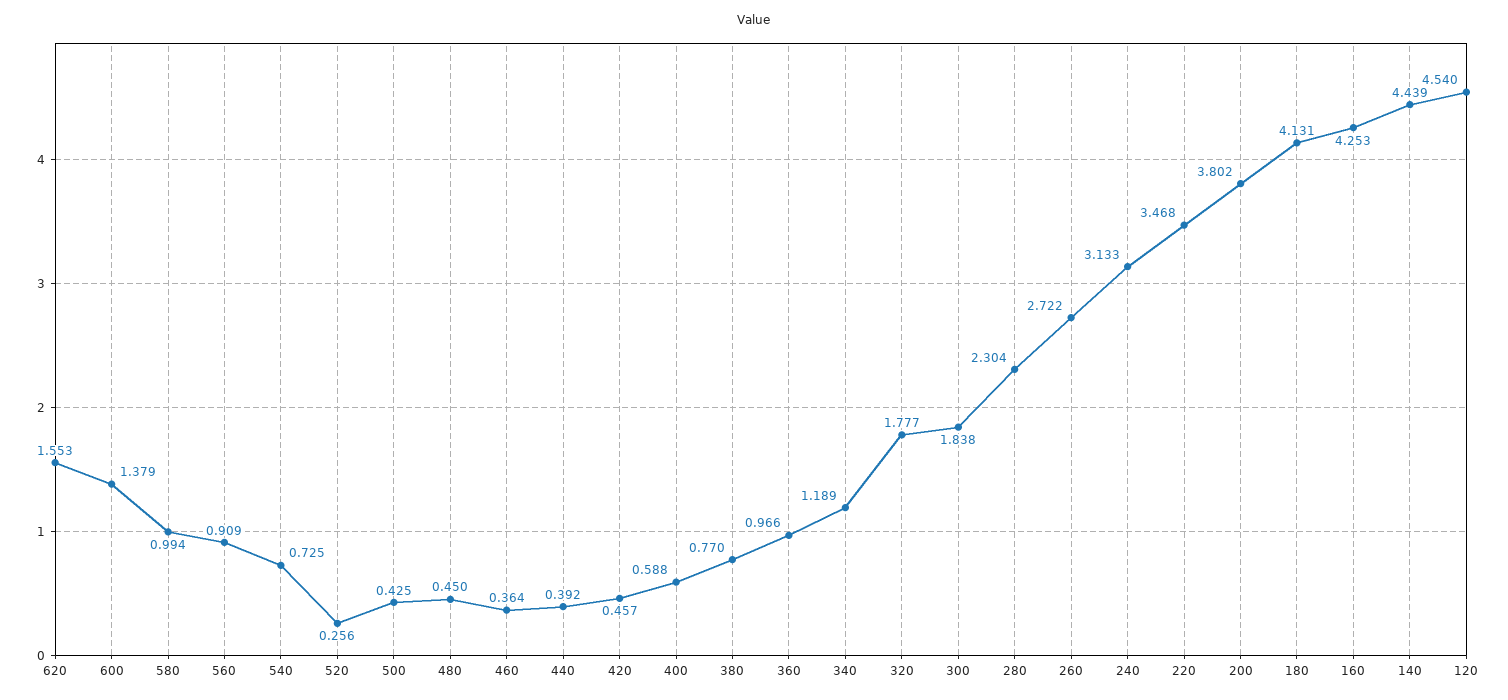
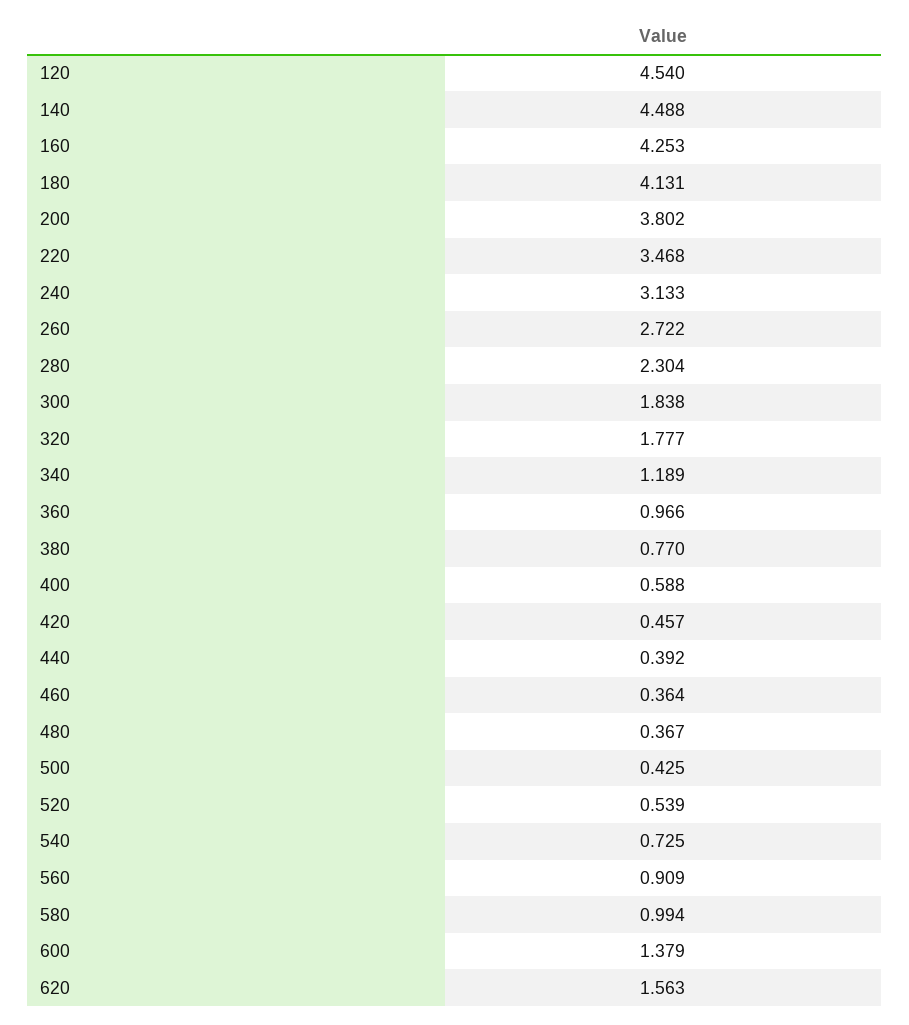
620: 1.553 -> 1.563
520: 0.256 -> 0.539
480: 0.45 -> 0.367
140: 4.439 -> 4.488

